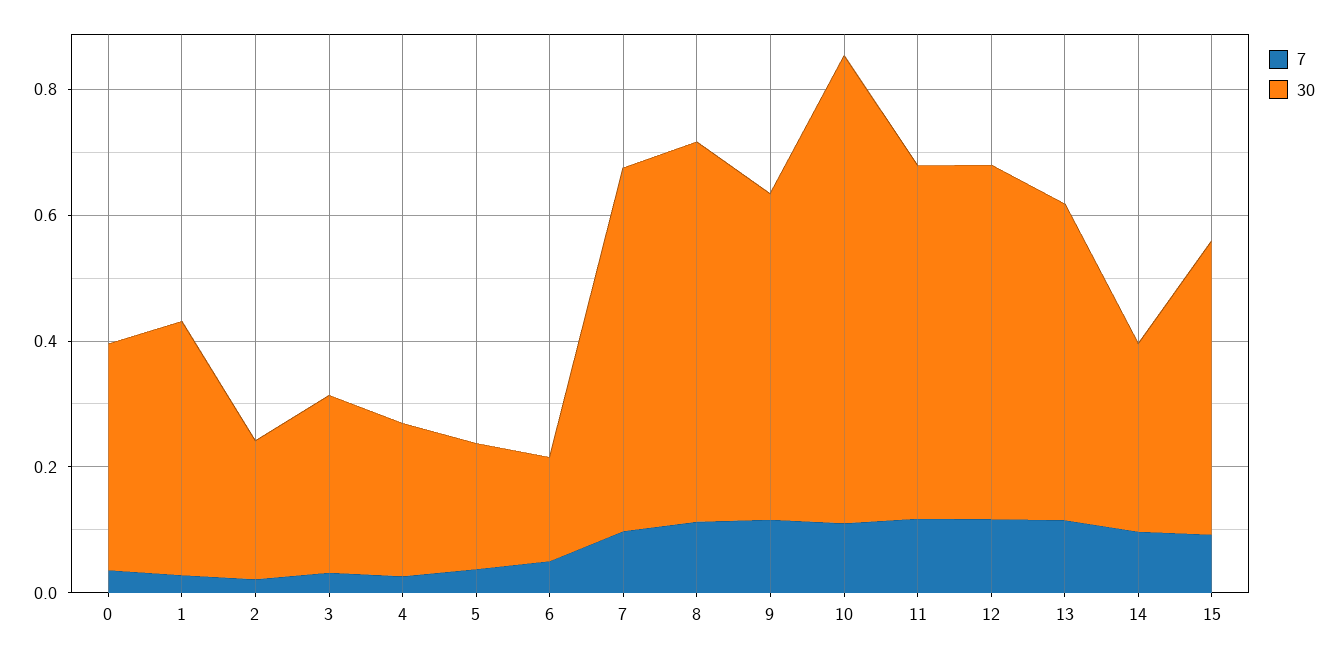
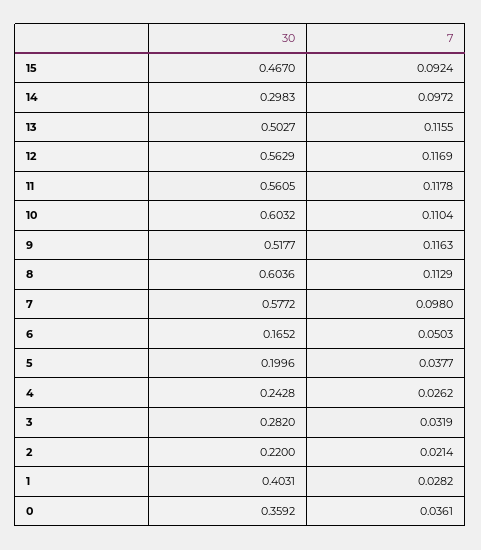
30, 10: 0.75 -> 0.6032

